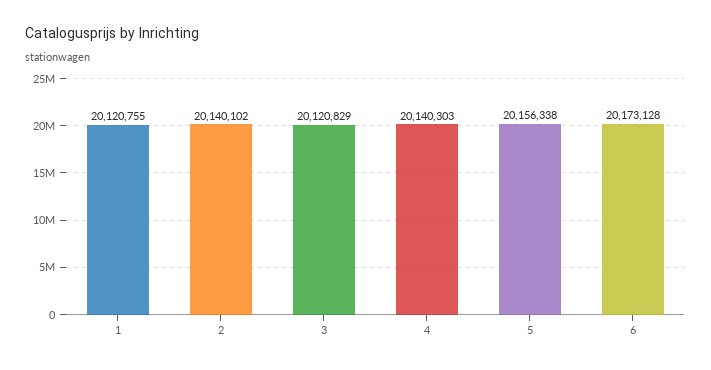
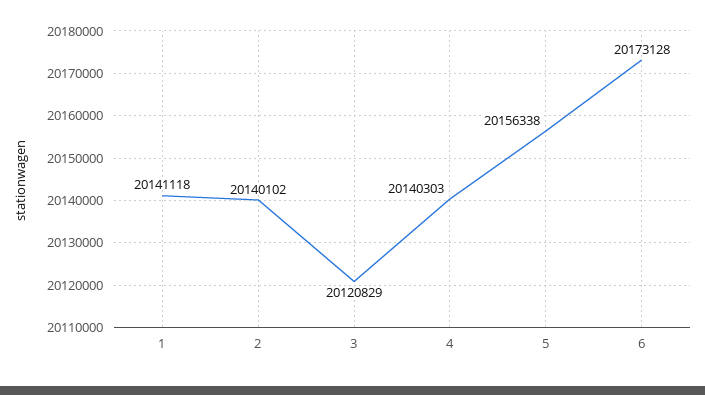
1: 20120755 -> 20141118

